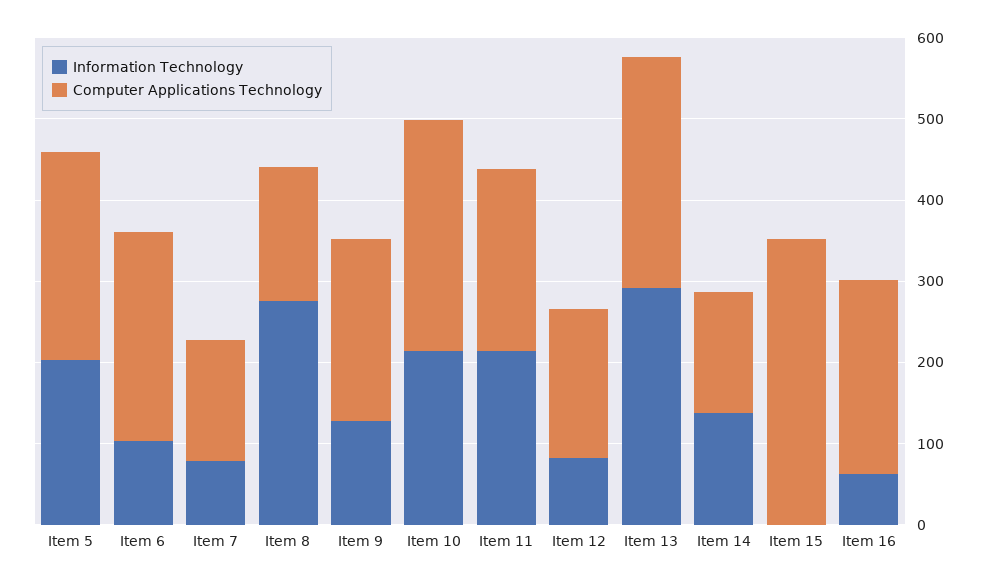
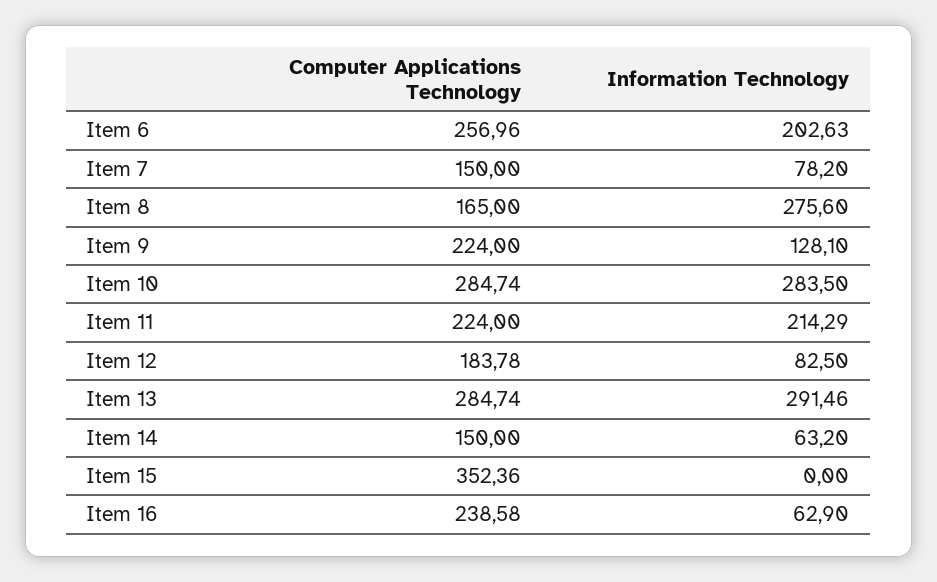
Information Technology, Item 5: 200 -> none
Computer Applications Technology, Item 5: 260 -> none
Information Technology, Item 6: 100 -> 202.63
Information Technology, Item 10: 220 -> 283.5
Information Technology, Item 14: 140 -> 63.2

